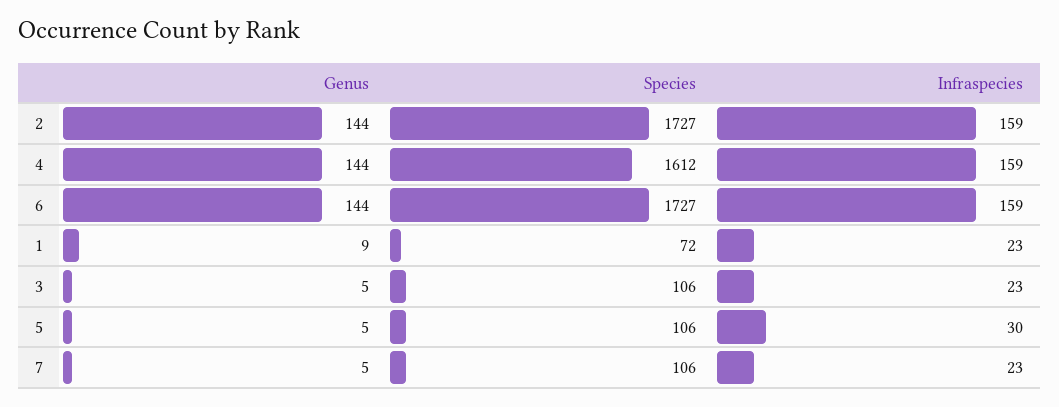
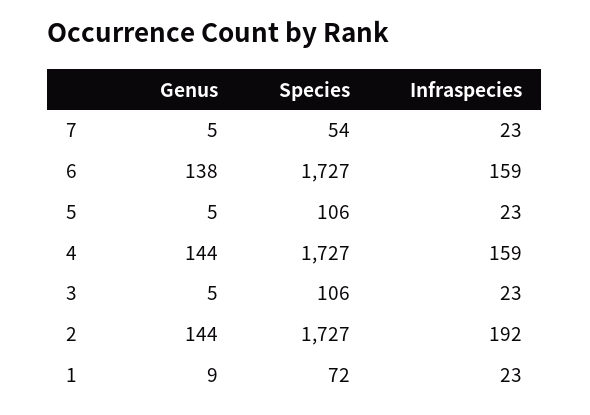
Infraspecies, 2: 159 -> 192
Species, 4: 1612 -> 1727
Genus, 6: 144 -> 138
Infraspecies, 5: 30 -> 23
Species, 7: 106 -> 54

